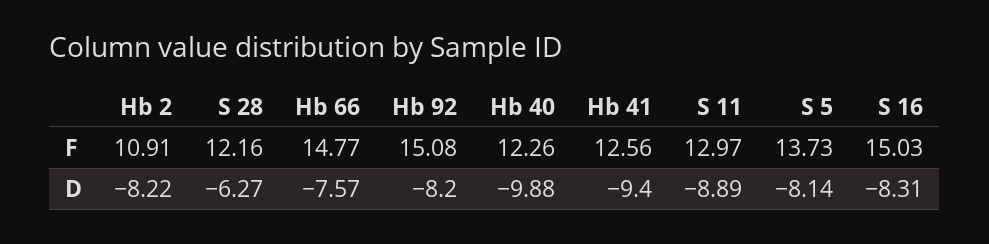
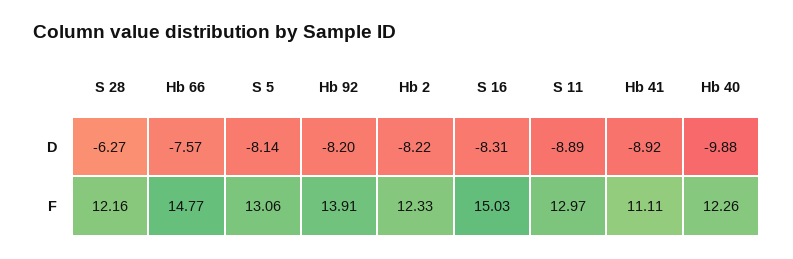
Hb 2, F: 10.91 -> 12.33
Hb 92, F: 15.08 -> 13.91
Hb 41, F: 12.56 -> 11.11
S 5, F: 13.73 -> 13.06
Hb 41, D: -9.4 -> -8.92

